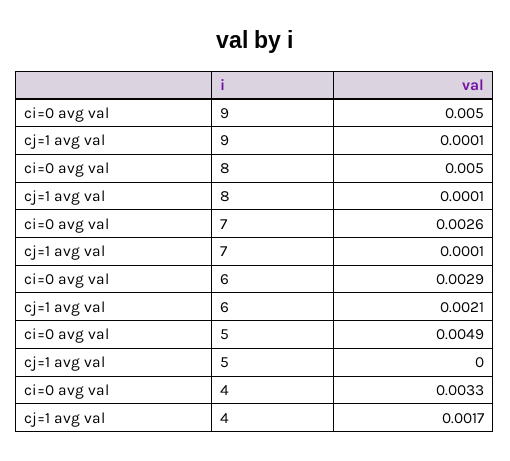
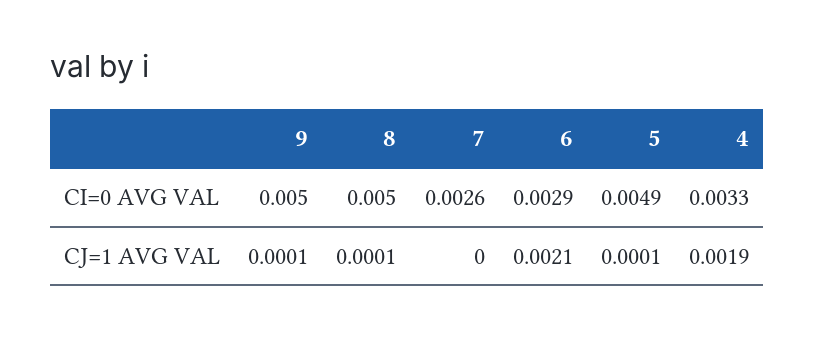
cj=1 avg val, 7: 0.0001 -> 0
cj=1 avg val, 5: 0 -> 0.0001
cj=1 avg val, 4: 0.0017 -> 0.0019

